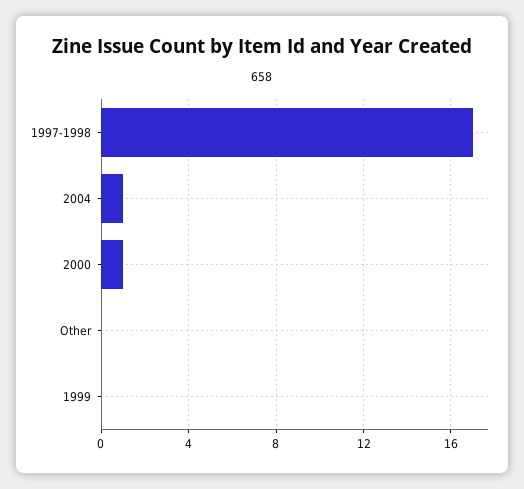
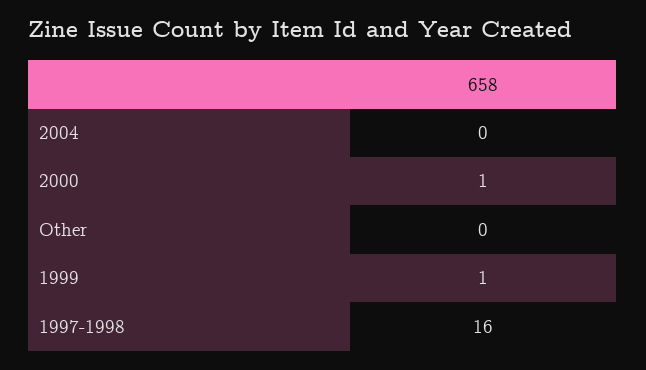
1997-1998: 17 -> 16
2004: 1 -> 0
1999: 0 -> 1

